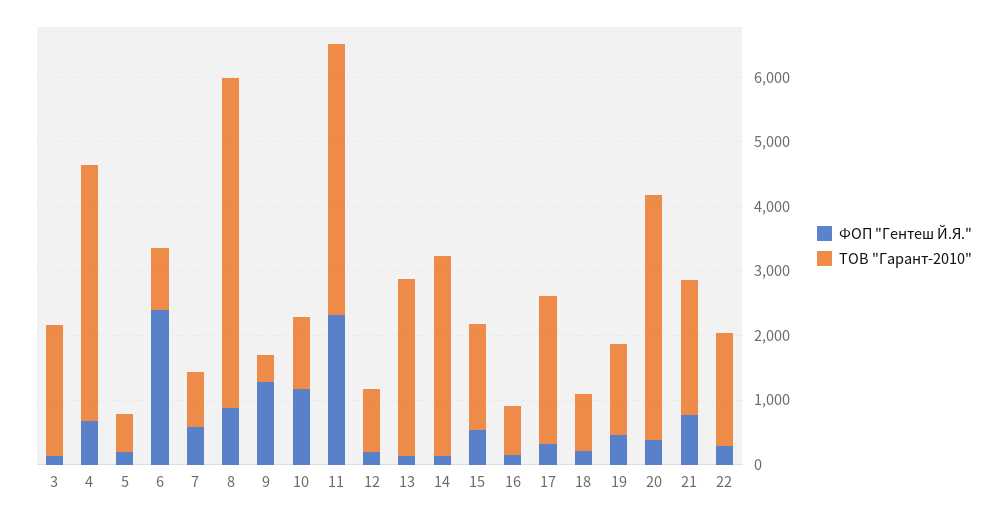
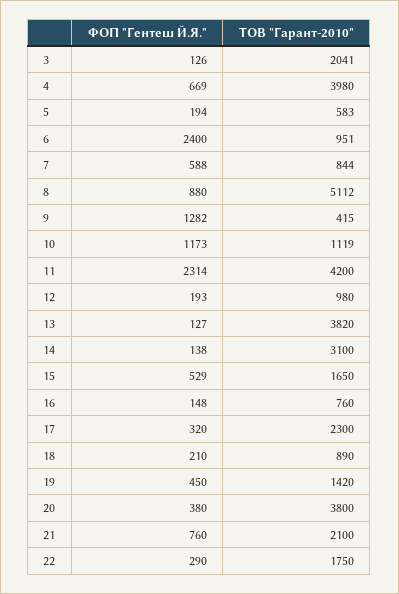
ТОВ "Гарант-2010", 13: 2800 -> 3820

